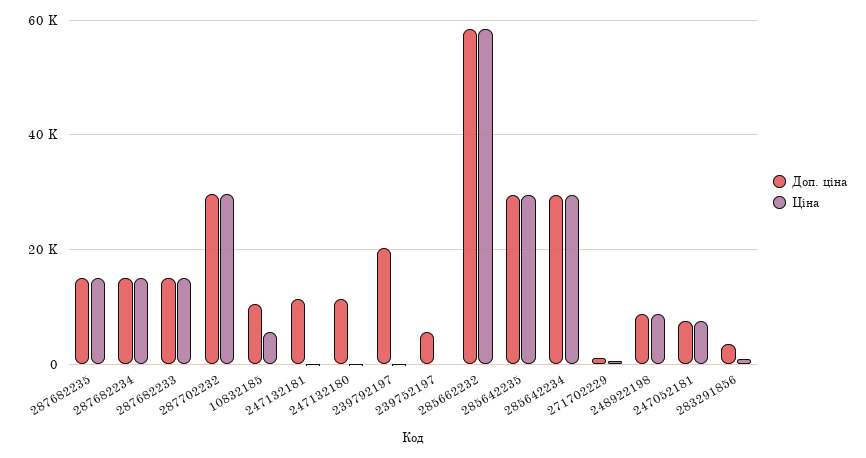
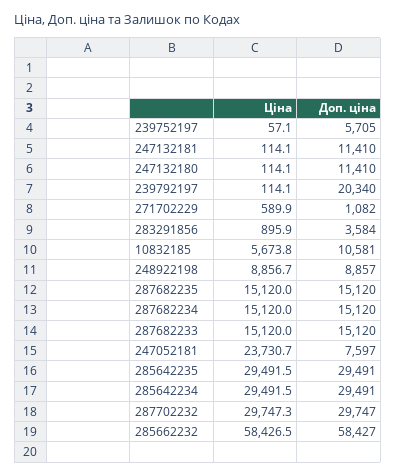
Ціна, 247052181: 8000 -> 23730.7

